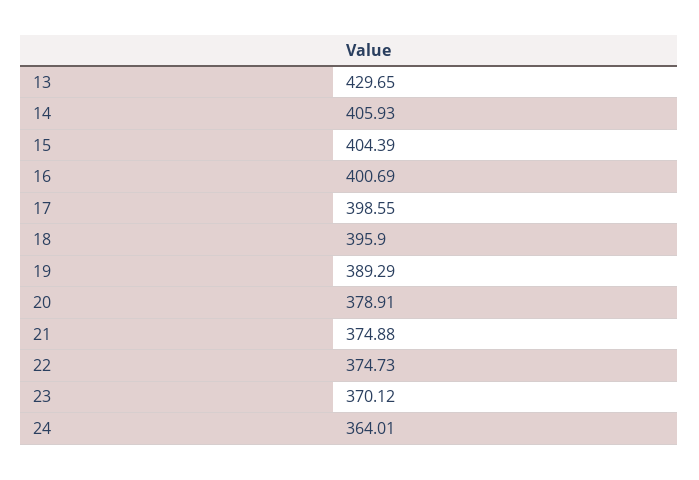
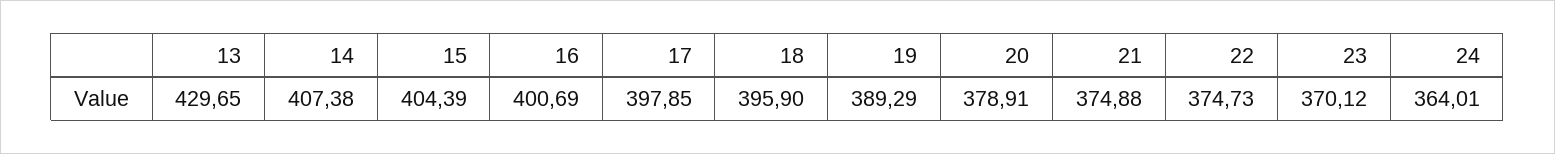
14: 405.93 -> 407.38
17: 398.55 -> 397.85

